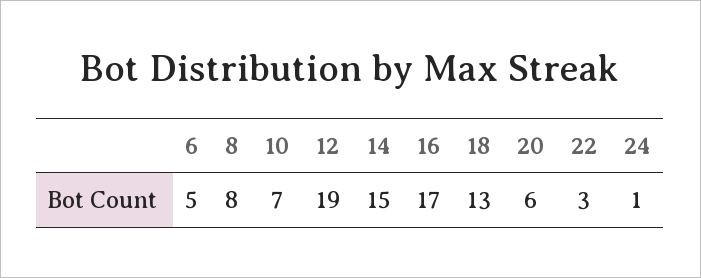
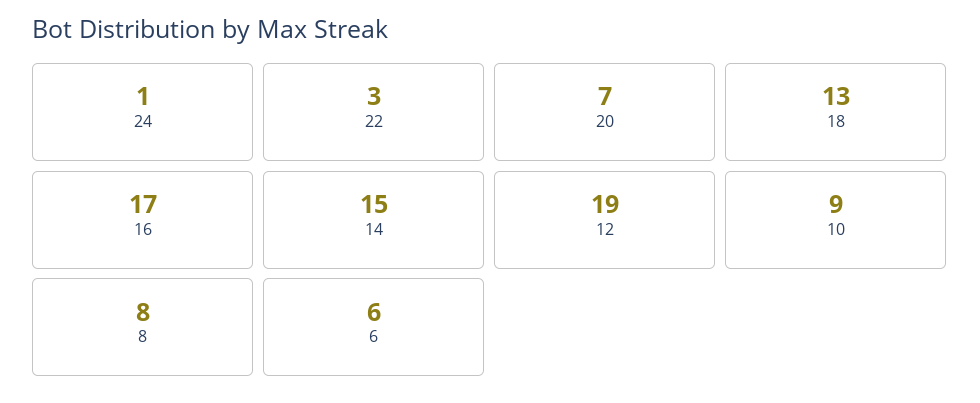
6: 5 -> 6
10: 7 -> 9
20: 6 -> 7

